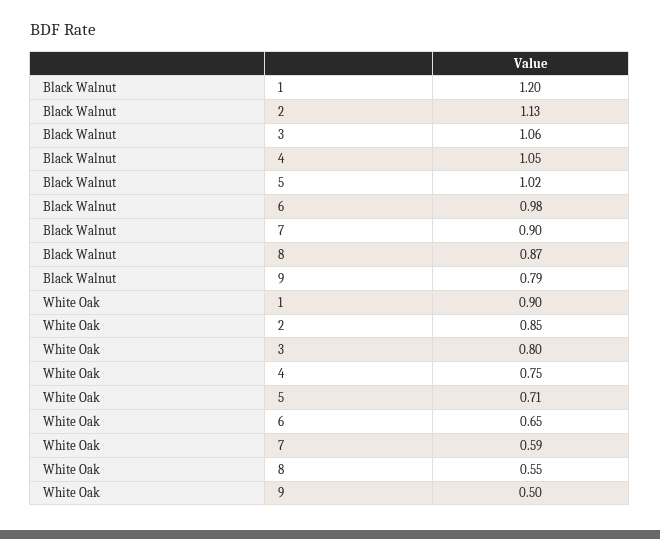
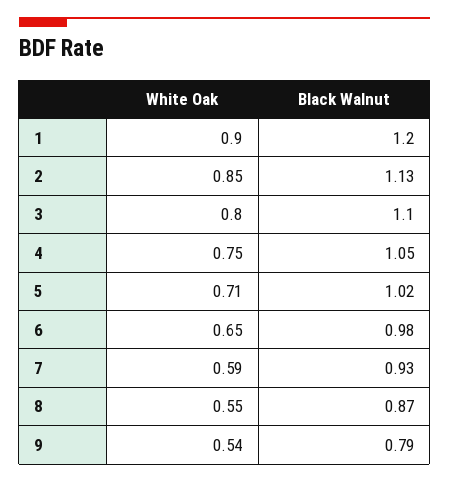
Black Walnut, 3: 1.06 -> 1.1
Black Walnut, 7: 0.9 -> 0.93
White Oak, 9: 0.5 -> 0.54

